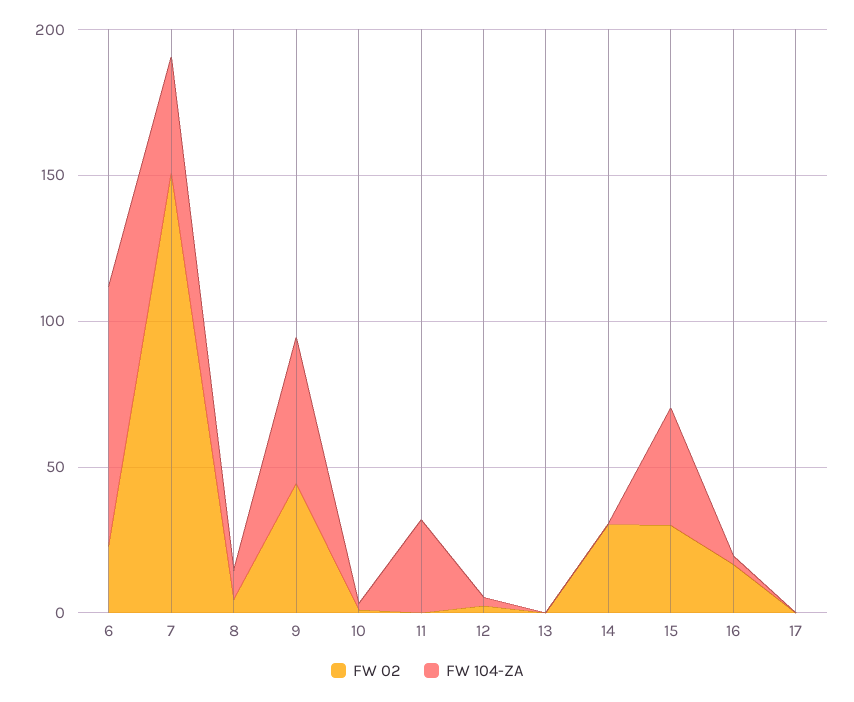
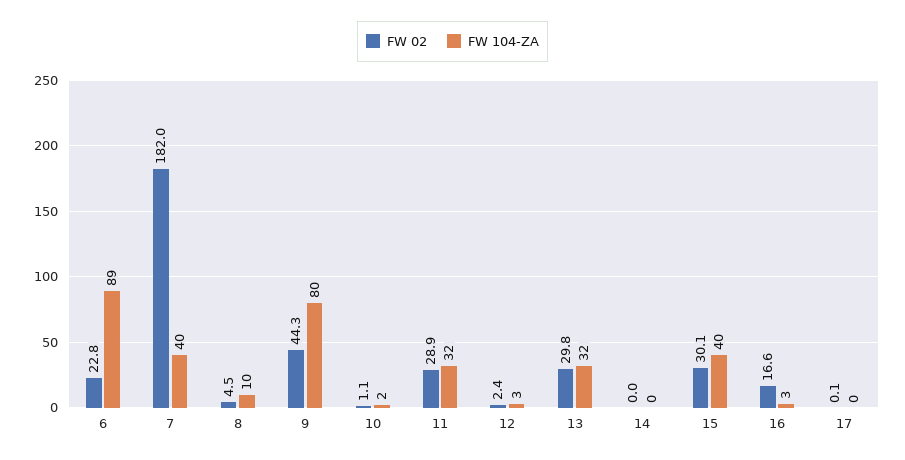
FW 02, 7: 150 -> 182
FW 104-ZA, 9: 50 -> 80
FW 02, 11: 0 -> 28.9
FW 02, 13: 0 -> 29.8
FW 104-ZA, 13: 0 -> 32
FW 02, 14: 30 -> 0

